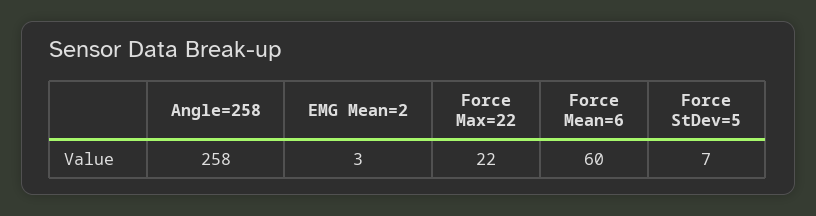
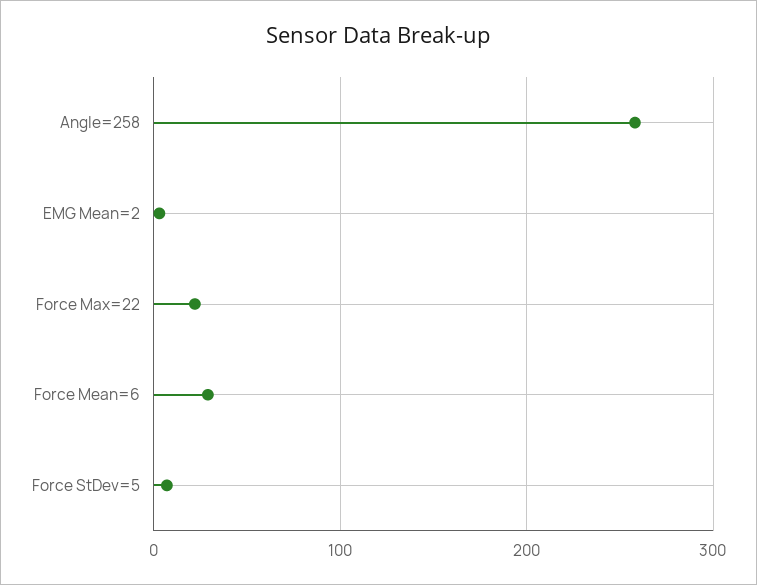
Force Mean=6: 60 -> 30

